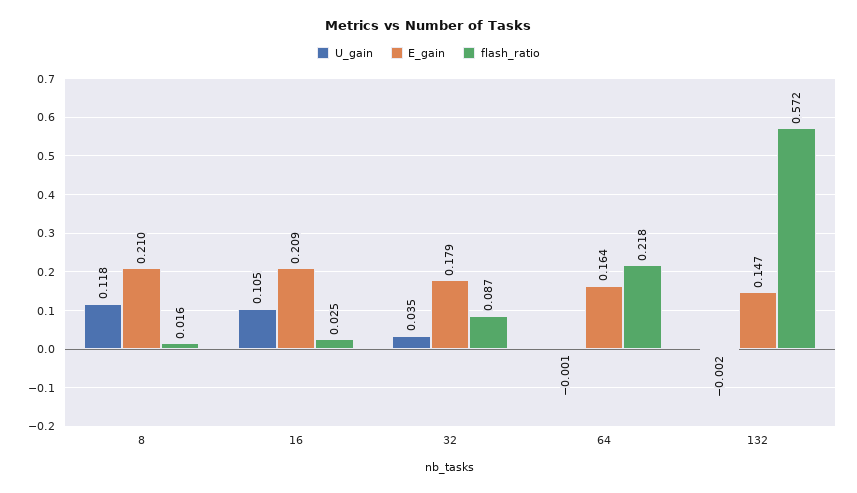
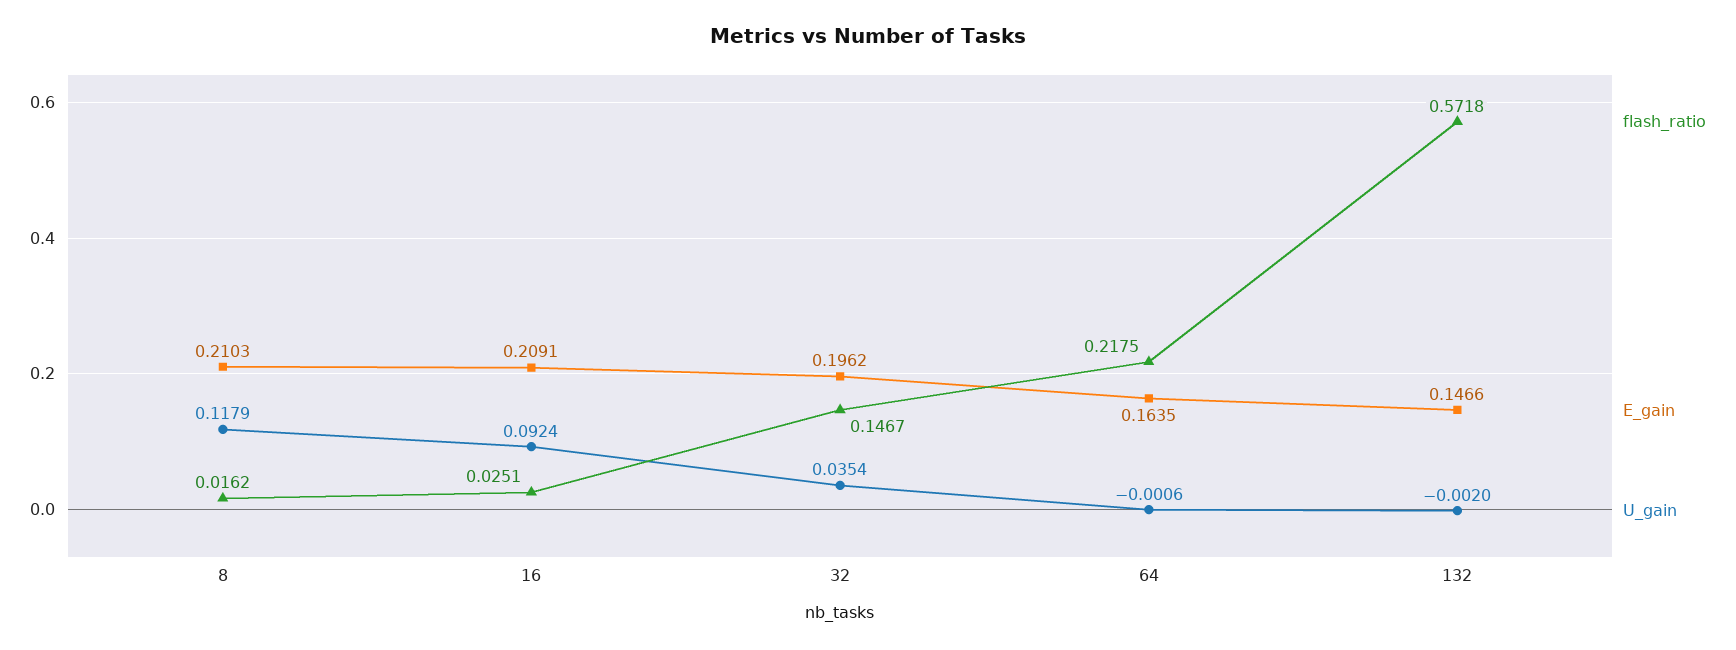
U_gain, 16: 0.105 -> 0.0924
E_gain, 32: 0.179 -> 0.1962
flash_ratio, 32: 0.087 -> 0.1467

